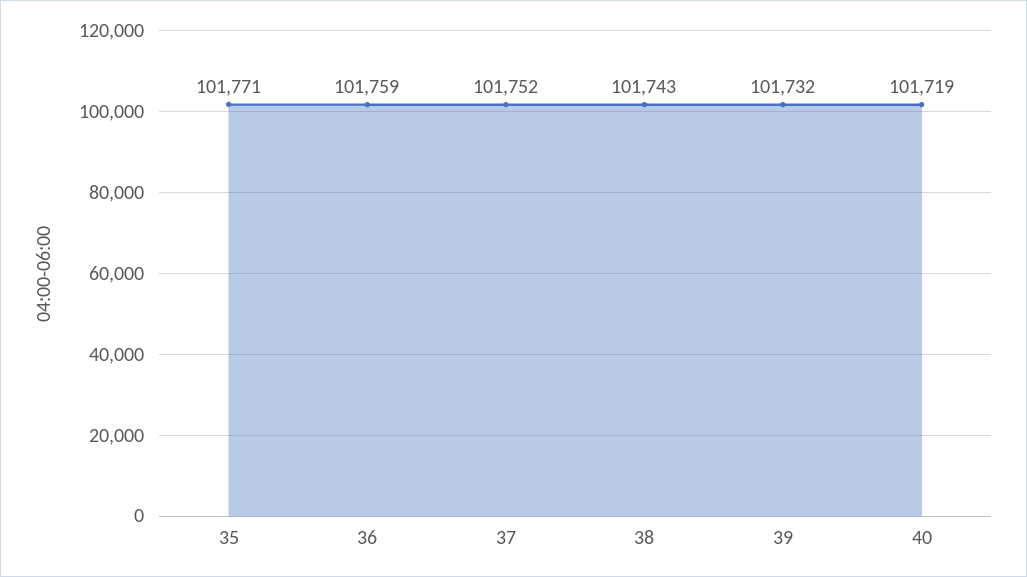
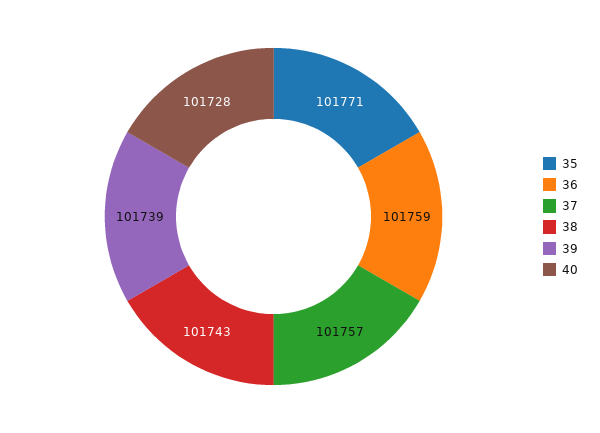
37: 101752 -> 101757
39: 101732 -> 101739
40: 101719 -> 101728

